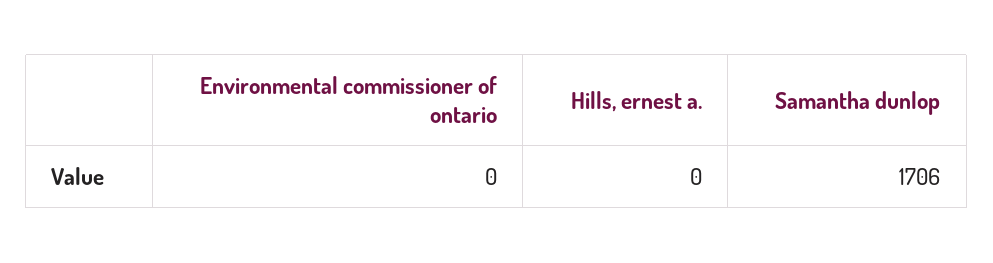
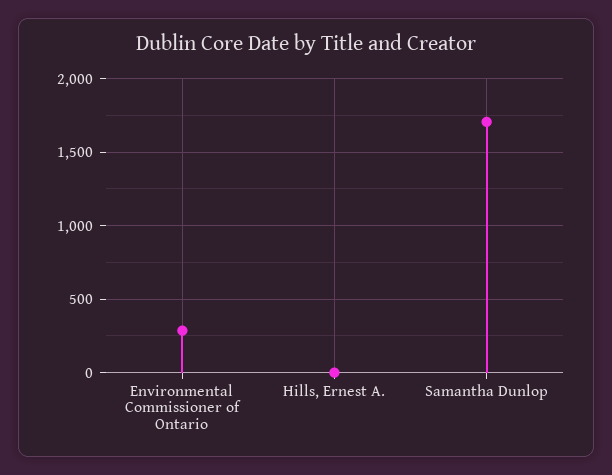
Environmental commissioner of ontario: 0 -> 300

